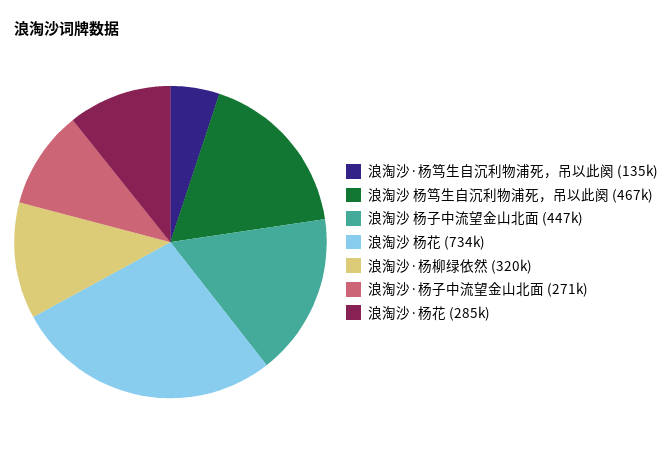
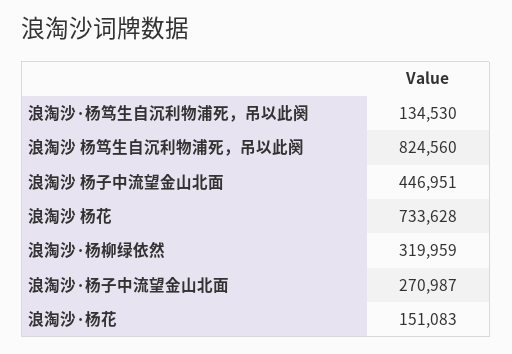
浪淘沙 杨笃生自沉利物浦死，吊以此阕: 467000 -> 824560
浪淘沙·杨花: 285000 -> 151083

